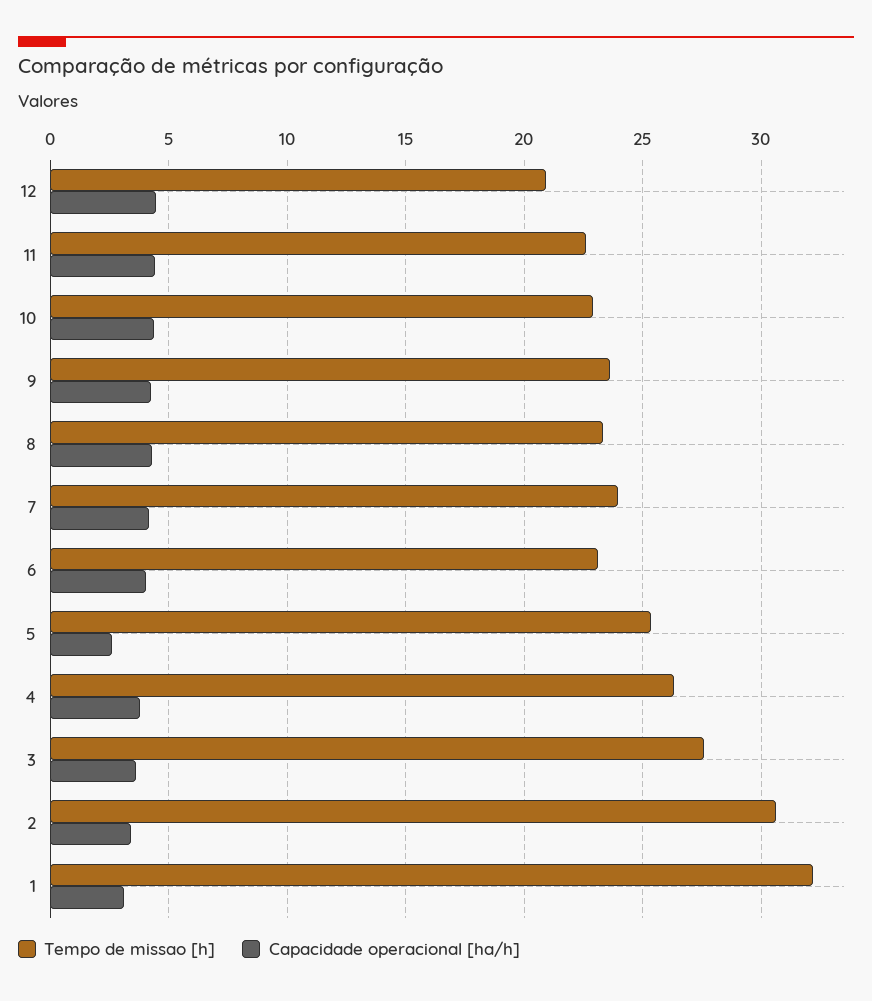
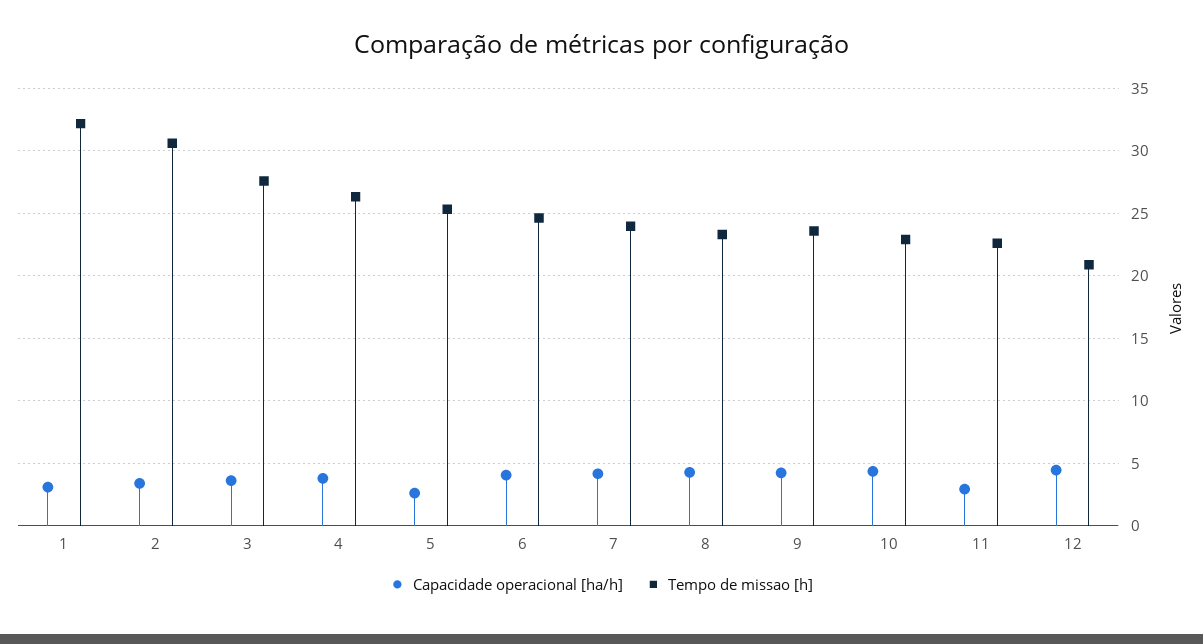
Capacidade operacional [ha/h], 11: 4.5 -> 3
Tempo de missao [h], 6: 23 -> 24.5

